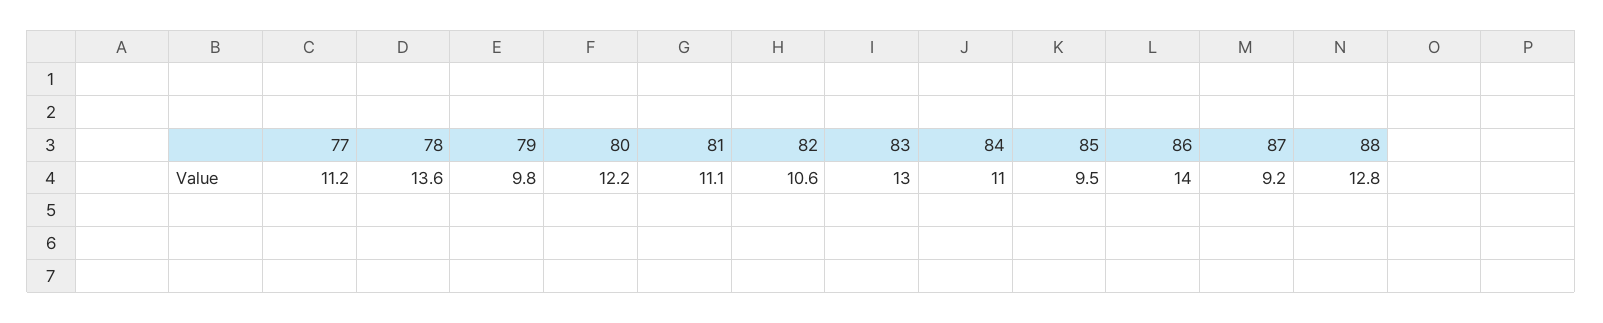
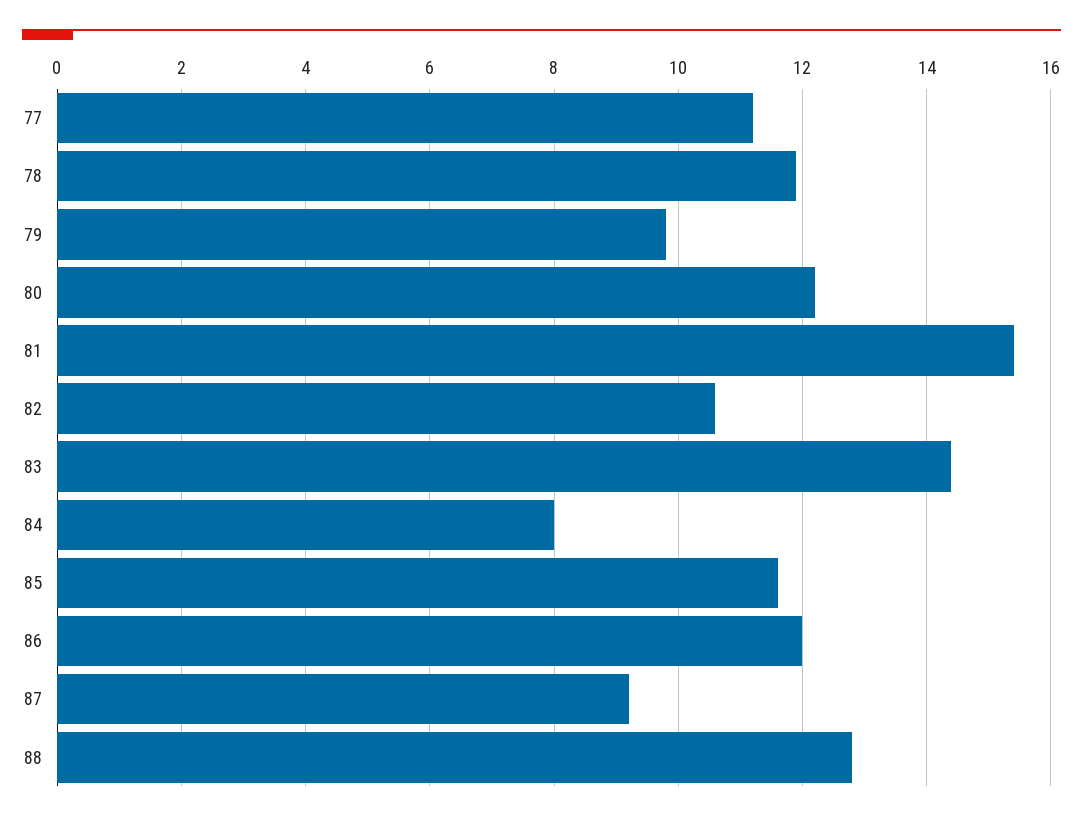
78: 13.6 -> 12
81: 11.1 -> 15.5
83: 13 -> 14.5
84: 11 -> 8
85: 9.5 -> 11.5
86: 14 -> 12

